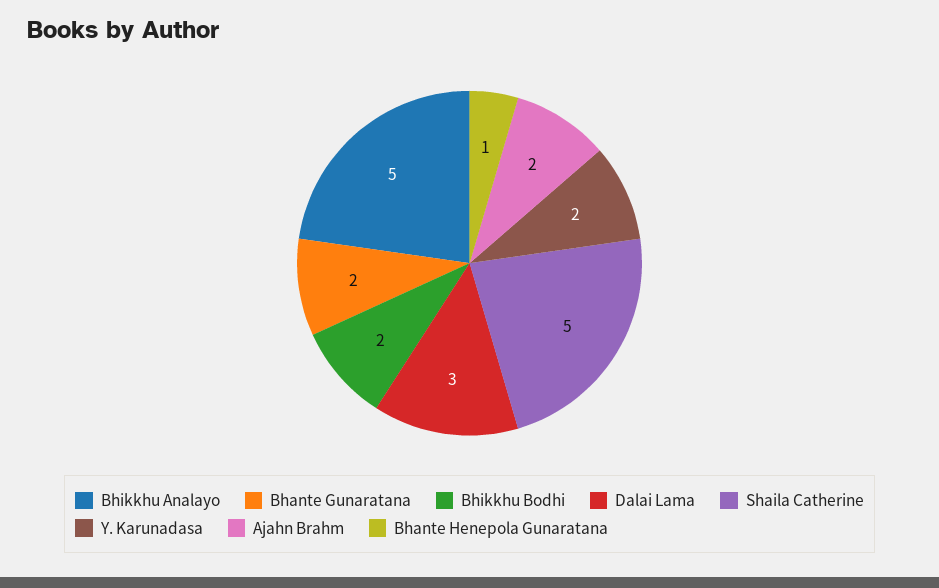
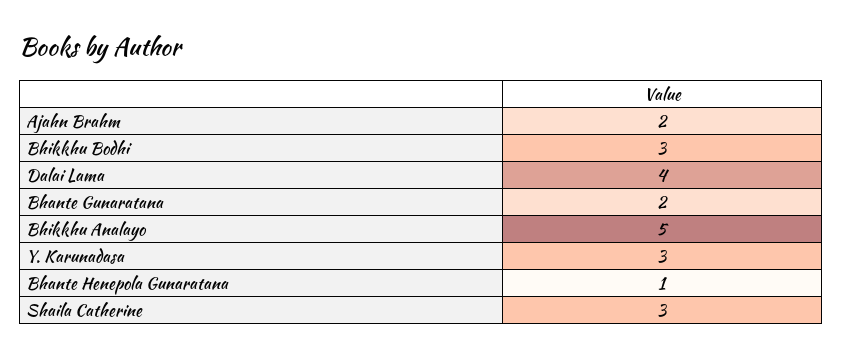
Bhikkhu Bodhi: 2 -> 3
Dalai Lama: 3 -> 4
Shaila Catherine: 5 -> 3
Y. Karunadasa: 2 -> 3

